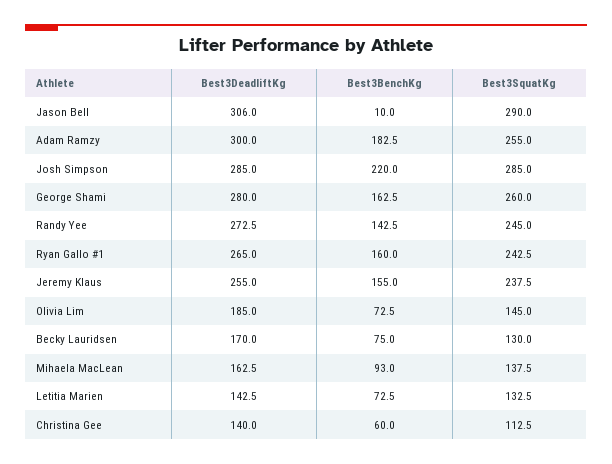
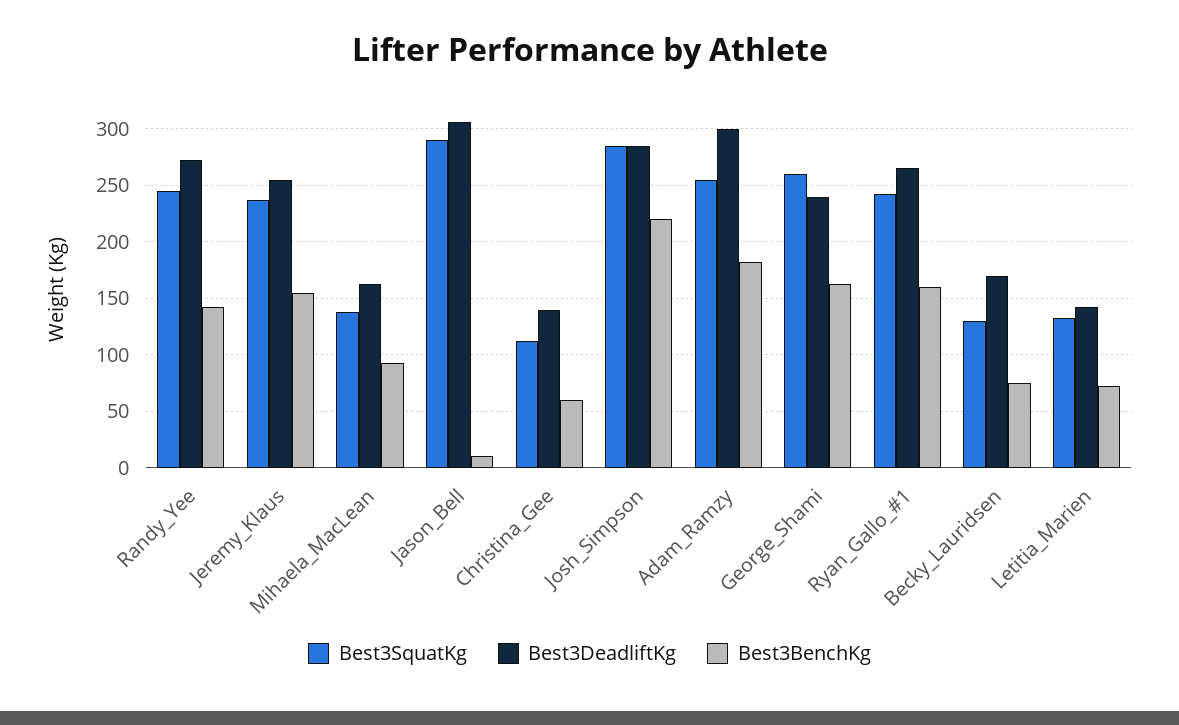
Best3DeadliftKg, George Shami: 280 -> 240
Best3DeadliftKg, Olivia Lim: 185 -> none
Best3BenchKg, Olivia Lim: 72.5 -> none
Best3SquatKg, Olivia Lim: 145 -> none

